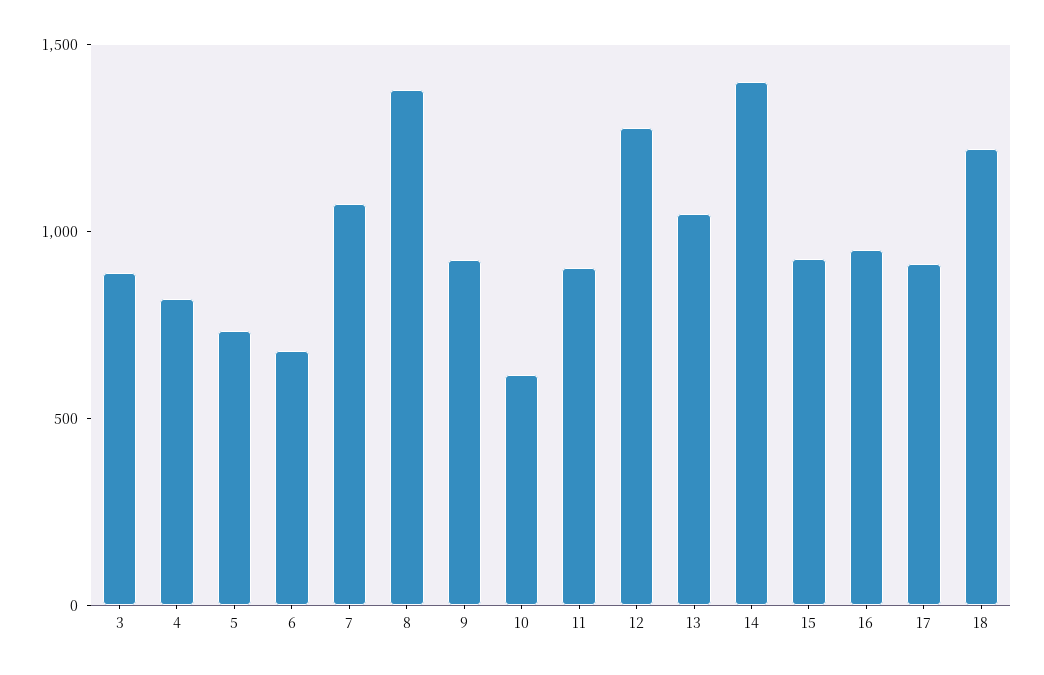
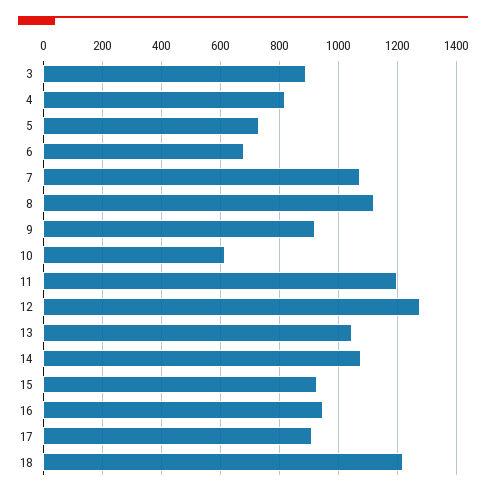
8: 1400 -> 1125
11: 900 -> 1200
14: 1400 -> 1075

